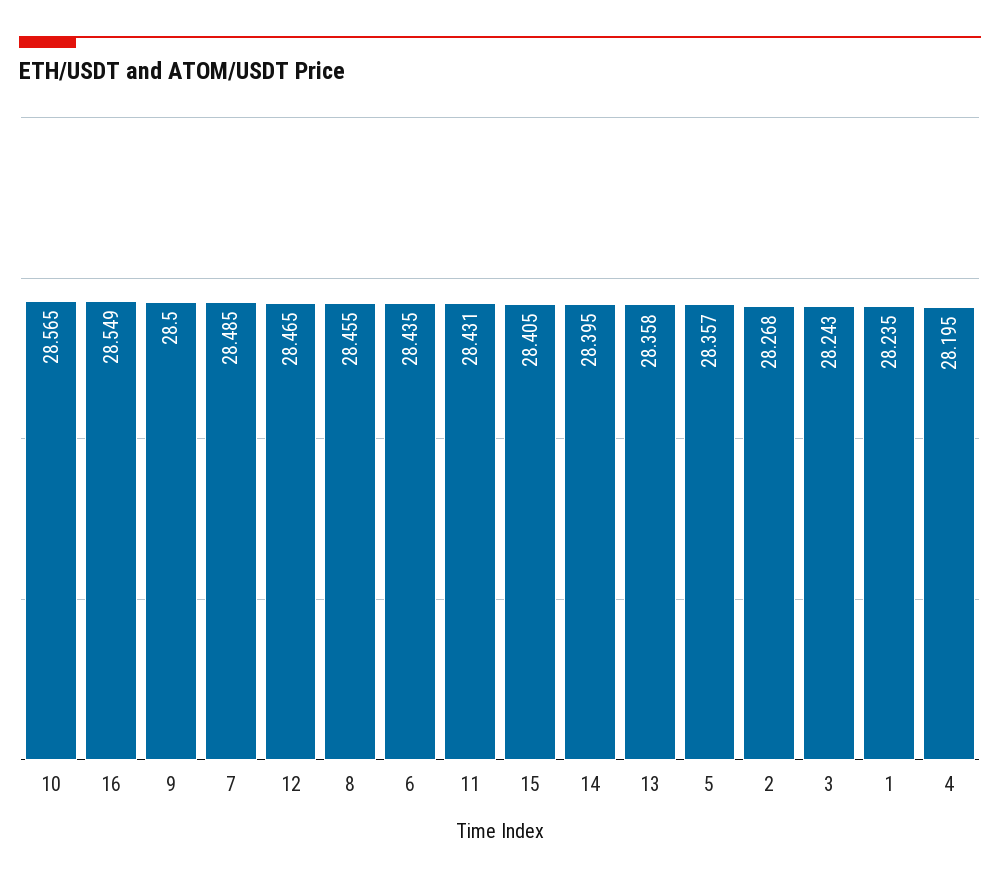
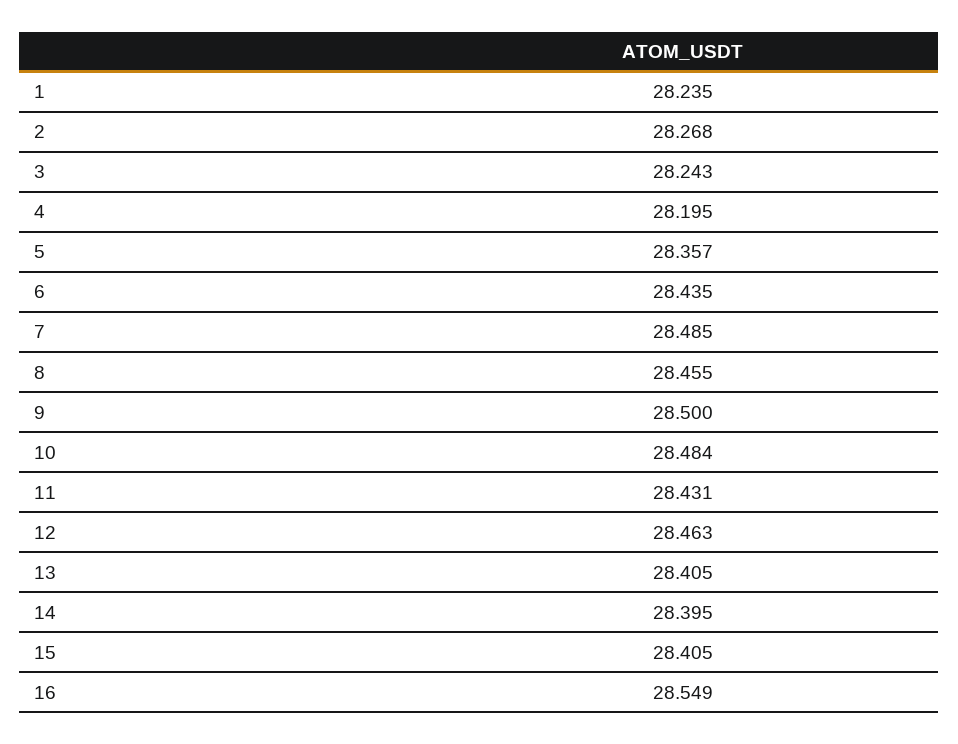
10: 28.565 -> 28.484
12: 28.465 -> 28.463
13: 28.358 -> 28.405

